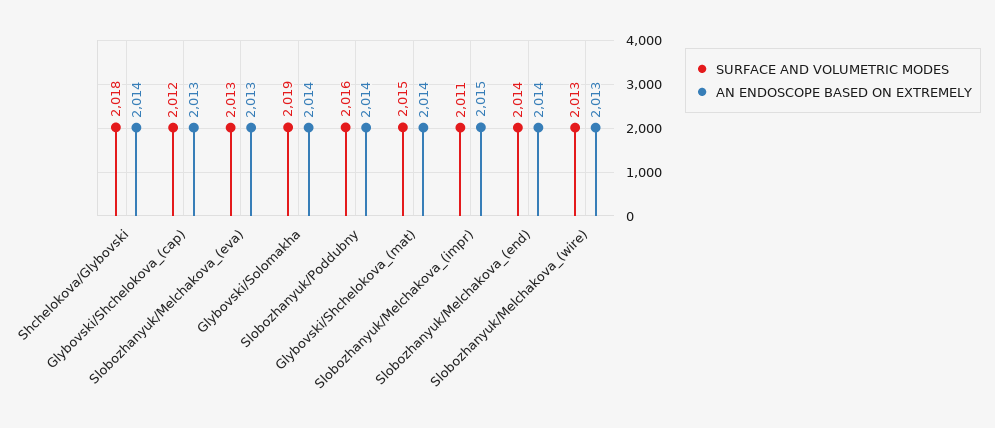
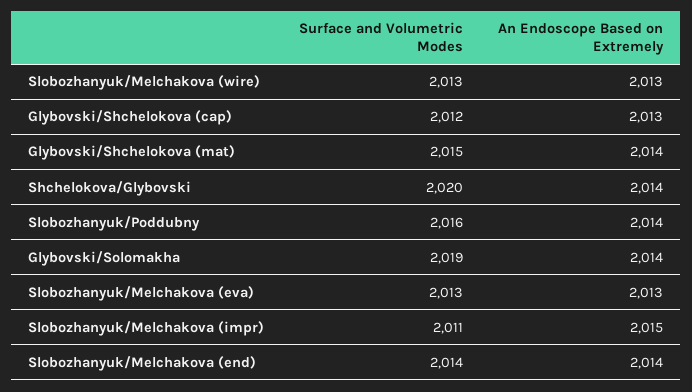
SURFACE AND VOLUMETRIC MODES, Shchelokova/Glybovski: 2018 -> 2020

